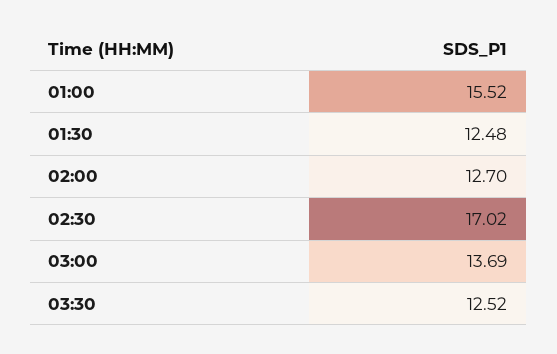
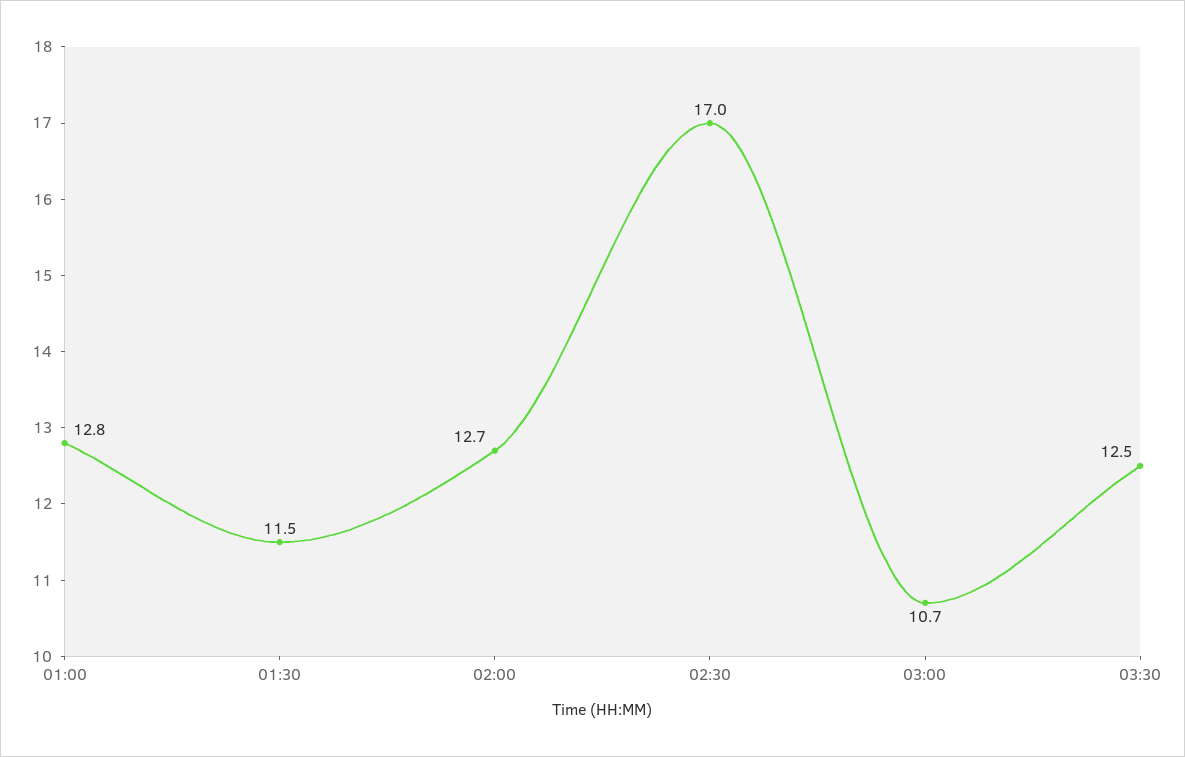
01:00: 15.52 -> 12.8
01:30: 12.48 -> 11.5
03:00: 13.69 -> 10.7

